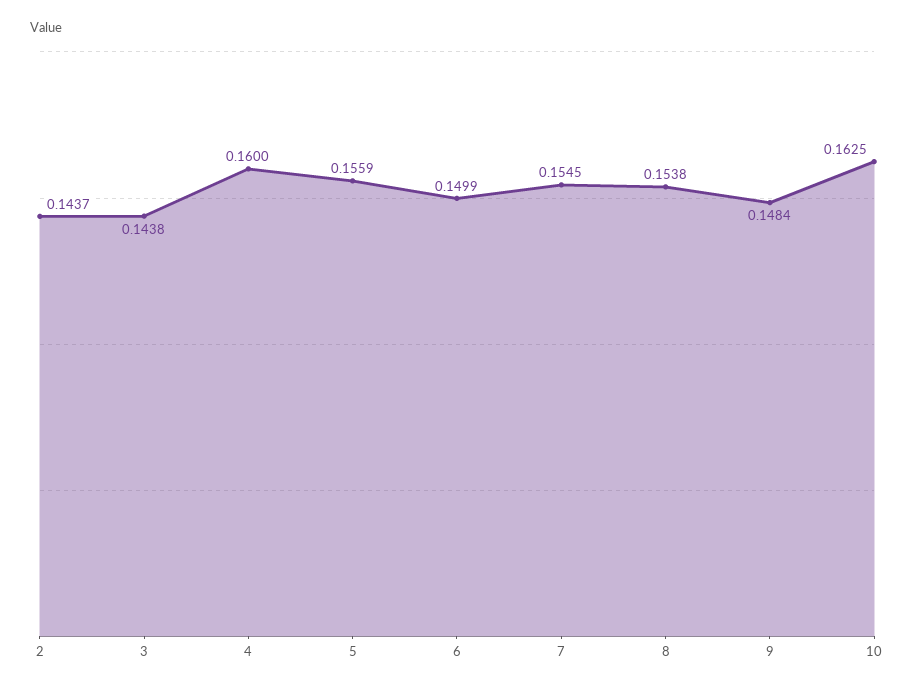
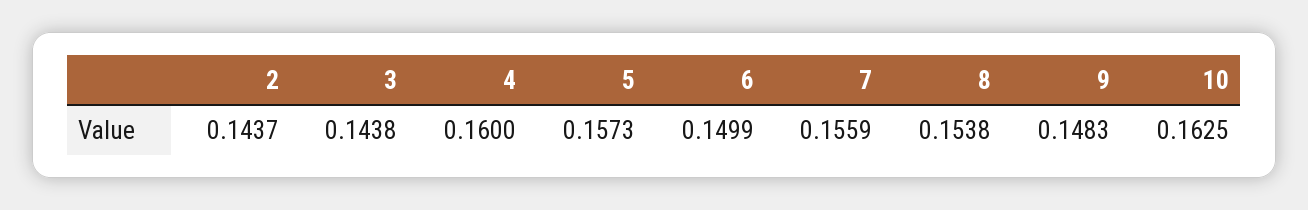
5: 0.1559 -> 0.1573
7: 0.1545 -> 0.1559
9: 0.1484 -> 0.1483

